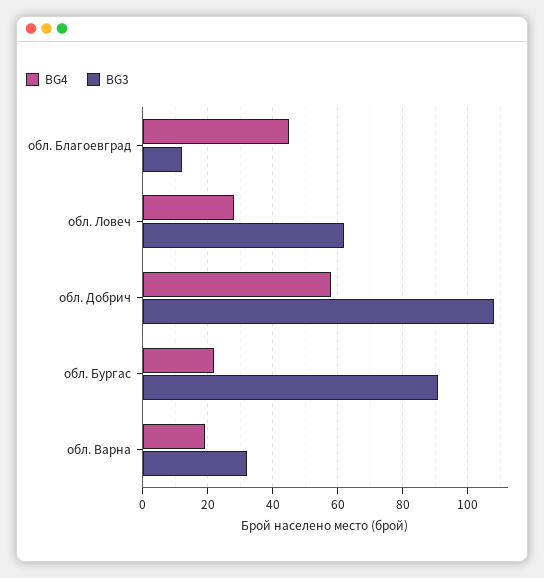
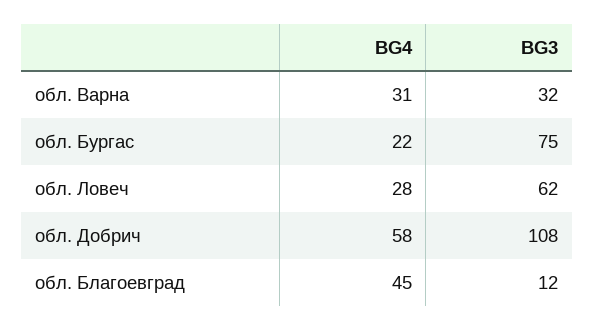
BG3, обл. Бургас: 90 -> 75
BG4, обл. Варна: 20 -> 31

